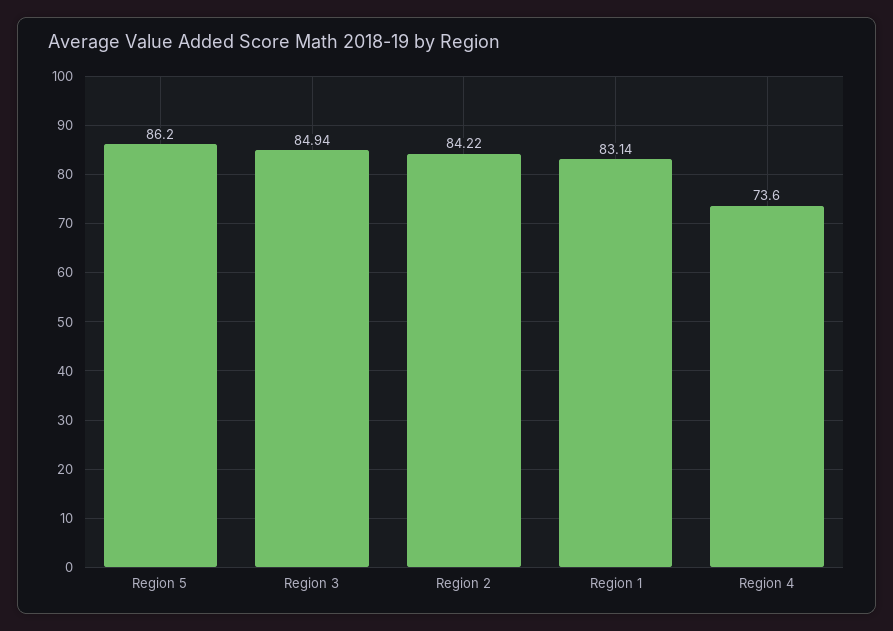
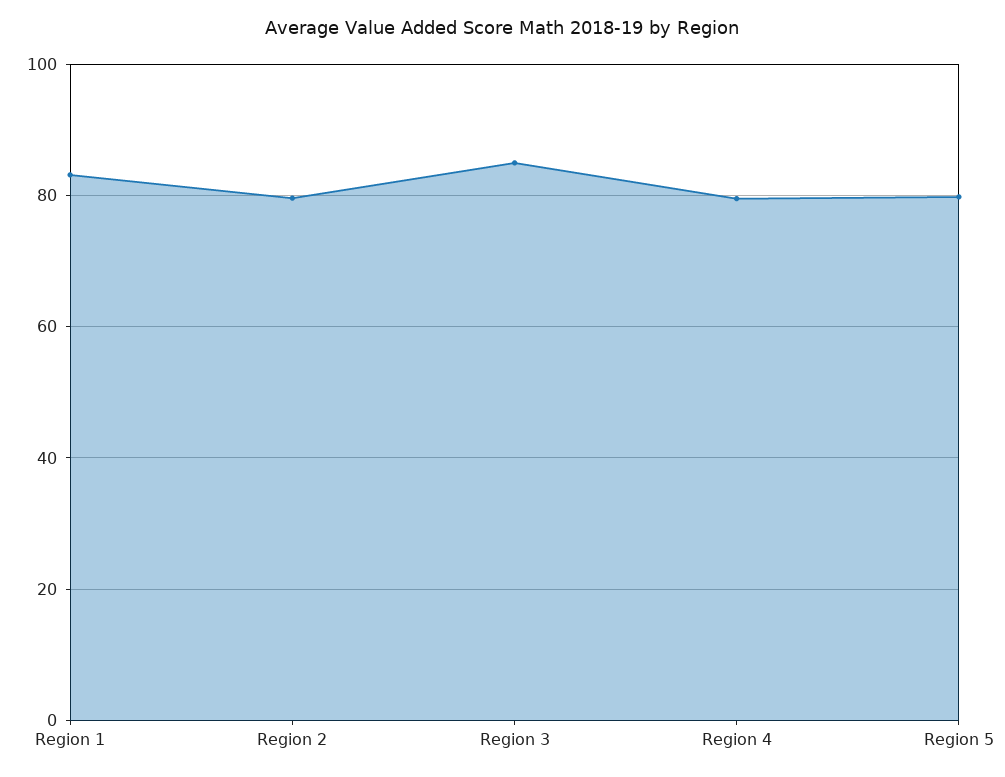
Region 5: 86.2 -> 80
Region 2: 84.22 -> 80
Region 4: 73.6 -> 80

